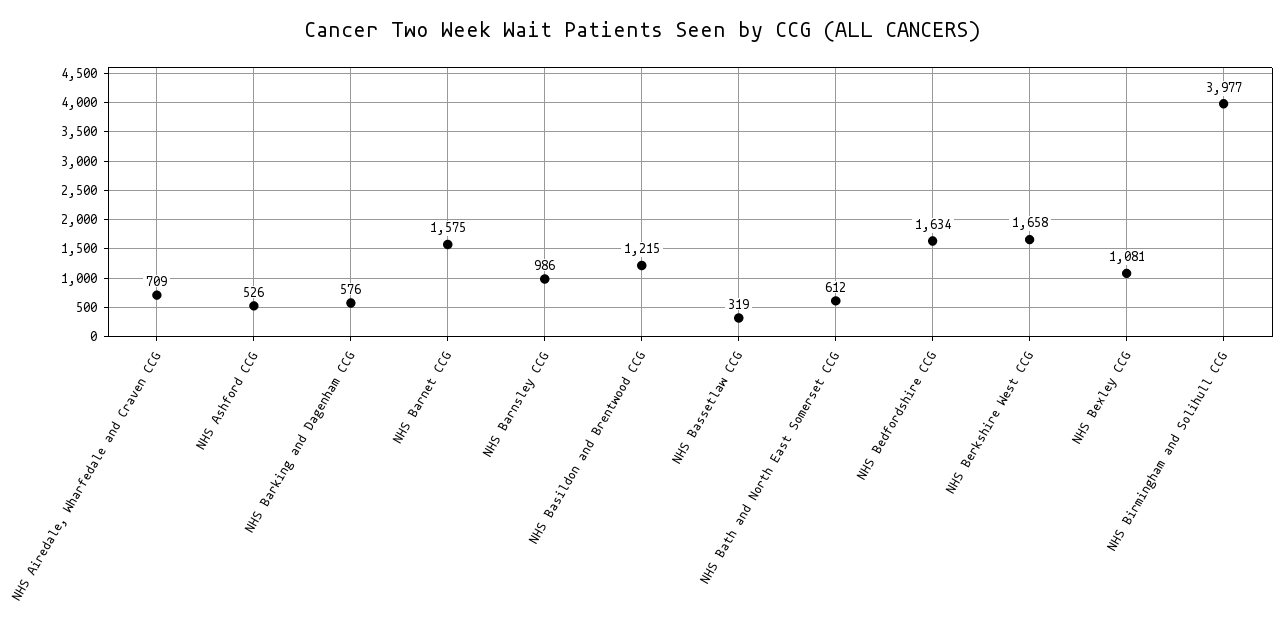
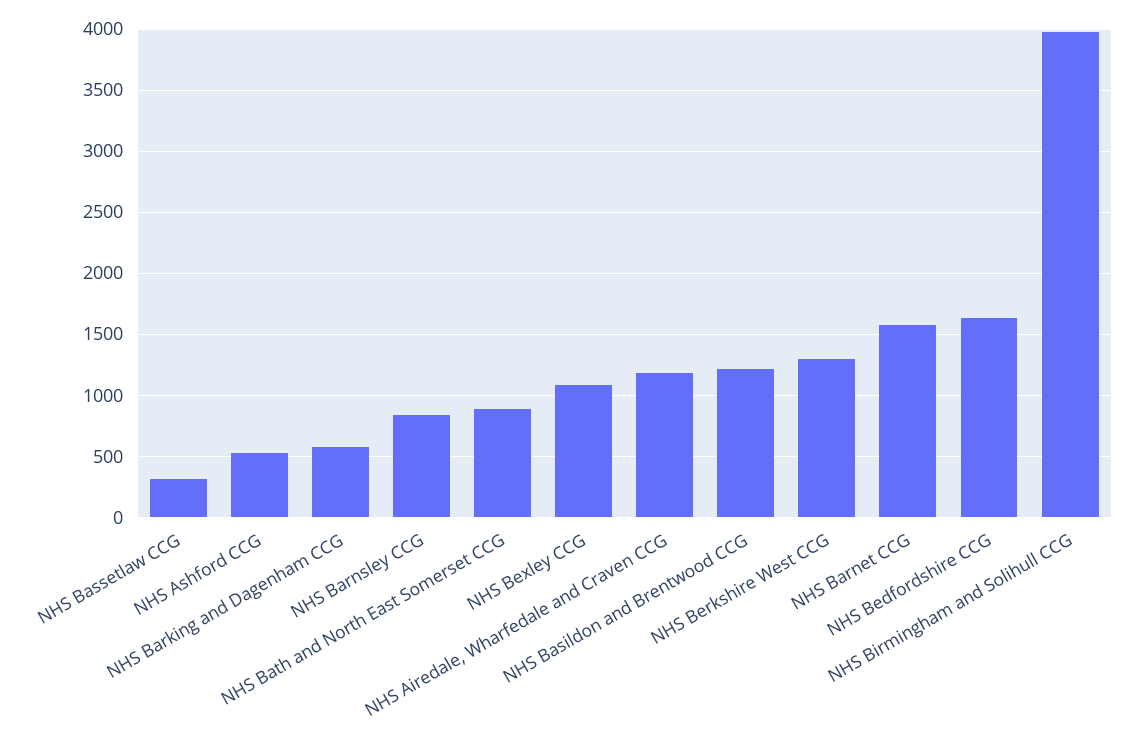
NHS Airedale, Wharfedale and Craven CCG: 709 -> 1200
NHS Barnsley CCG: 986 -> 850
NHS Bath and North East Somerset CCG: 612 -> 900
NHS Berkshire West CCG: 1658 -> 1300

